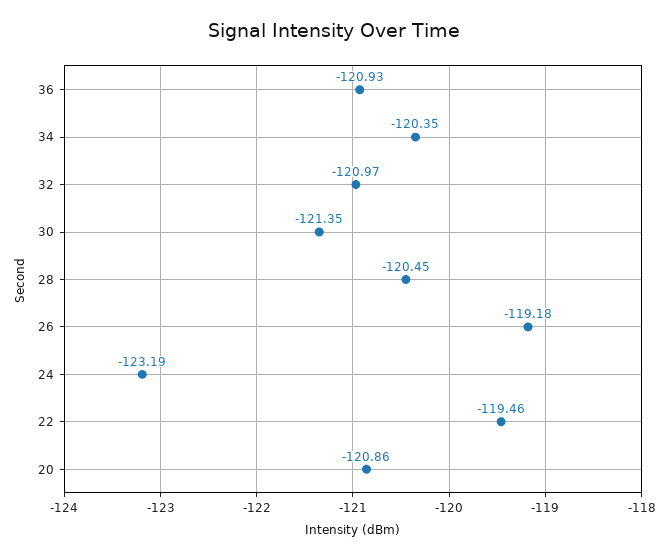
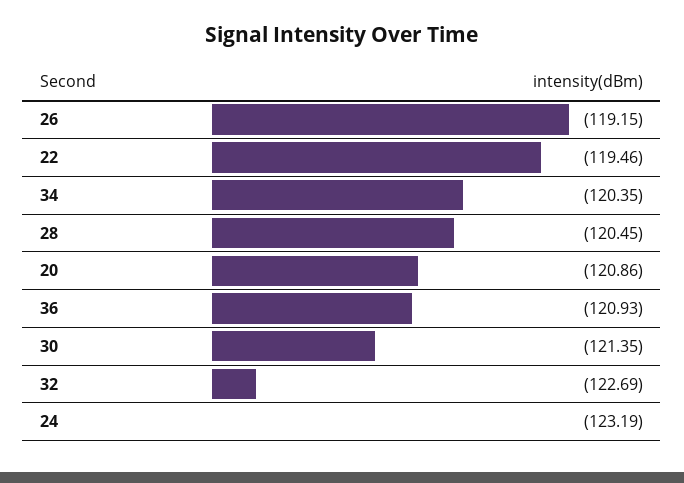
32: -120.97 -> -122.69
26: -119.18 -> -119.15

